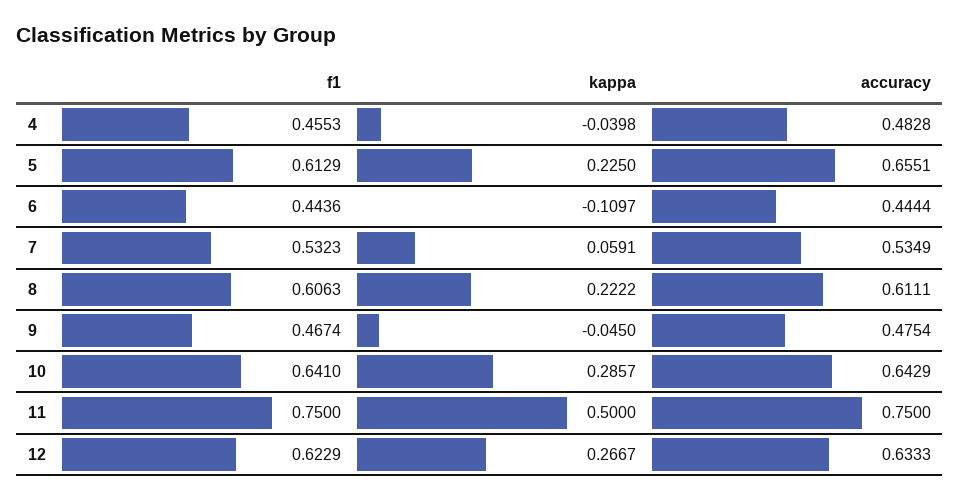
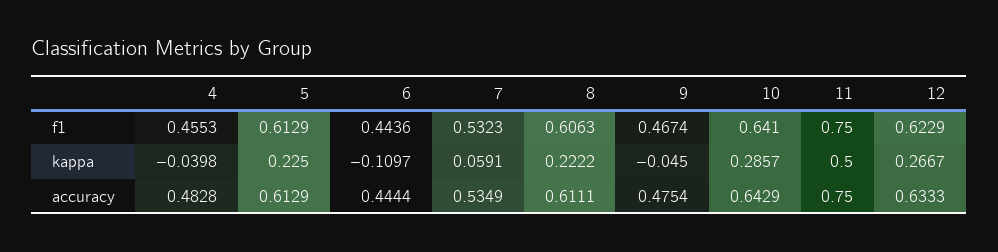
accuracy, 5: 0.6551 -> 0.6129

